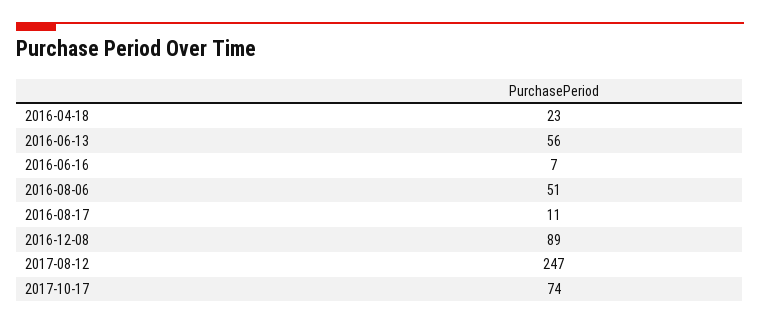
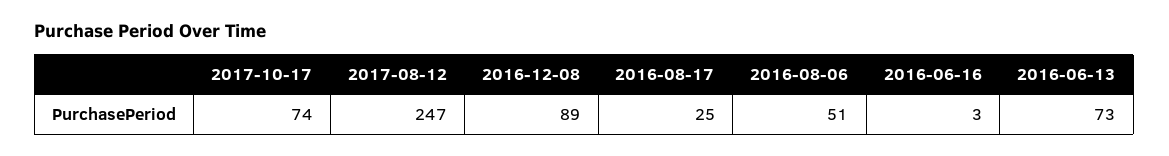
2016-04-18: 23 -> none
2016-06-13: 56 -> 73
2016-06-16: 7 -> 3
2016-08-17: 11 -> 25

